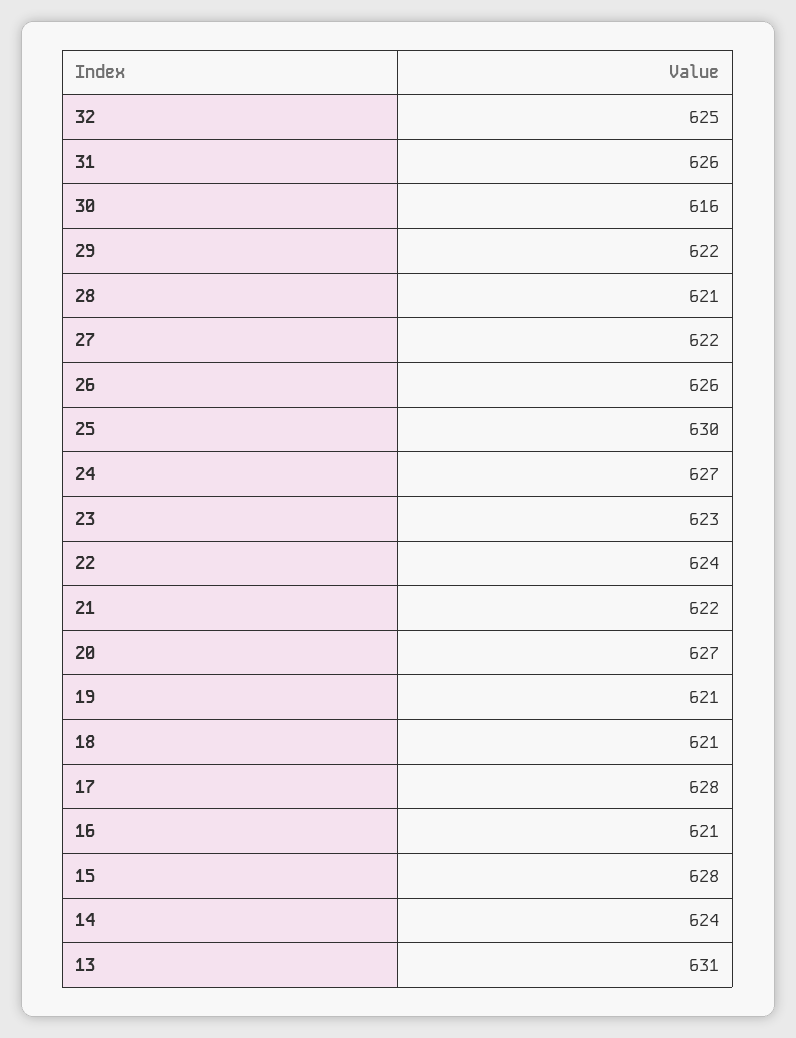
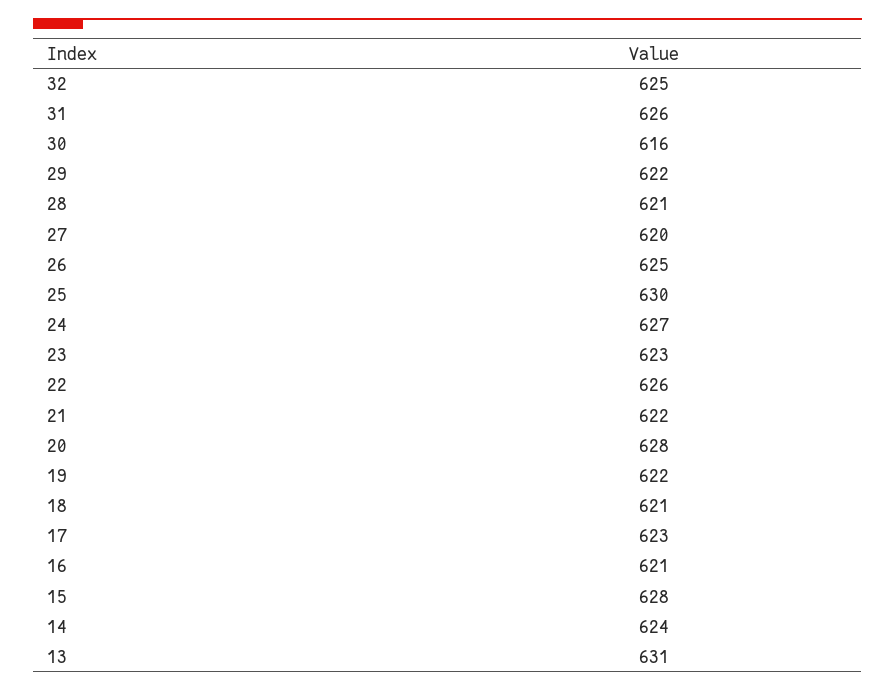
27: 622 -> 620
26: 626 -> 625
22: 624 -> 626
20: 627 -> 628
19: 621 -> 622
17: 628 -> 623

